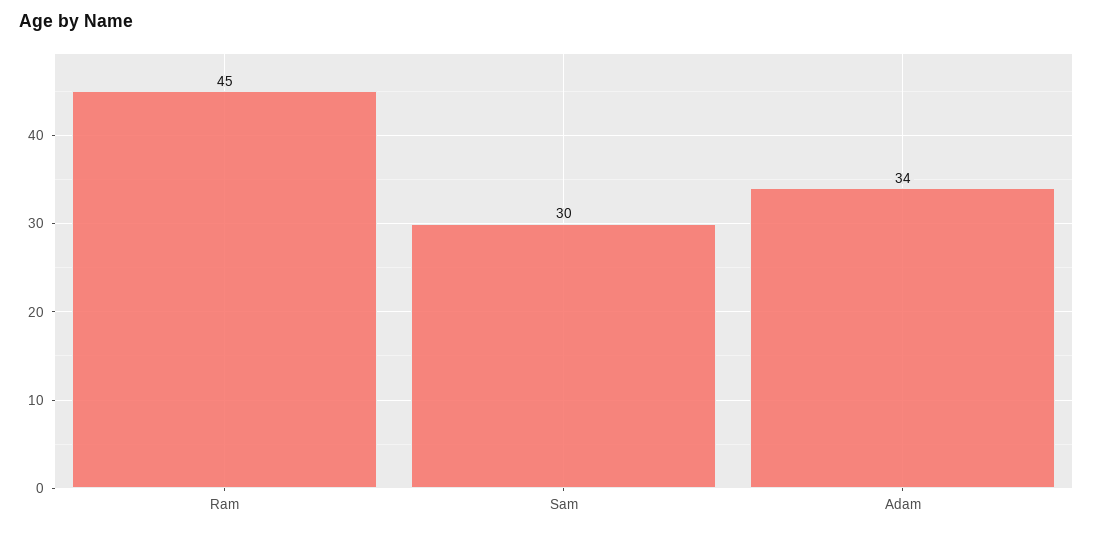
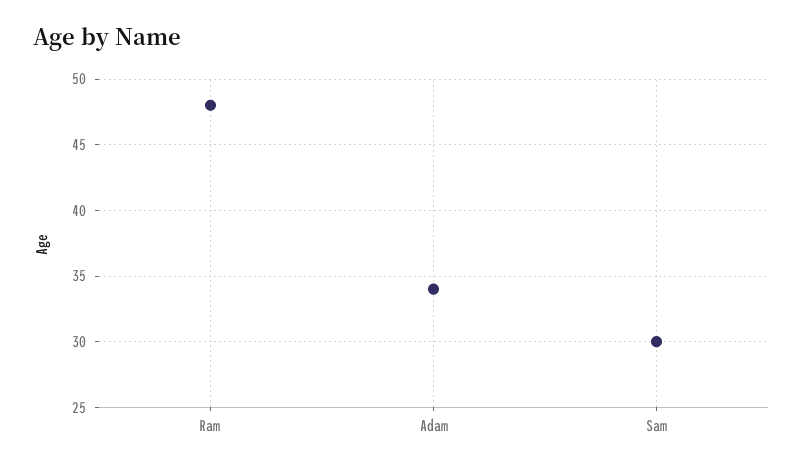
Ram: 45 -> 48

